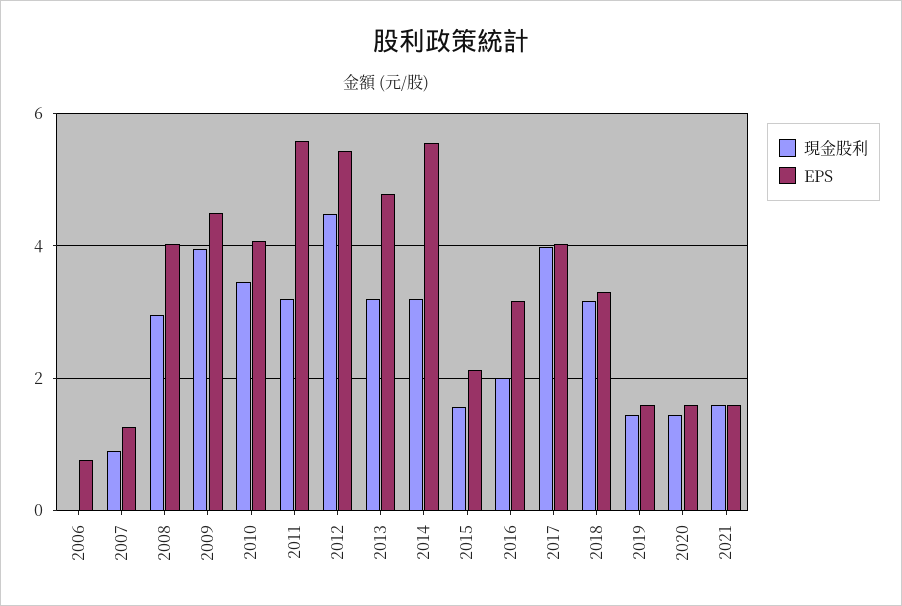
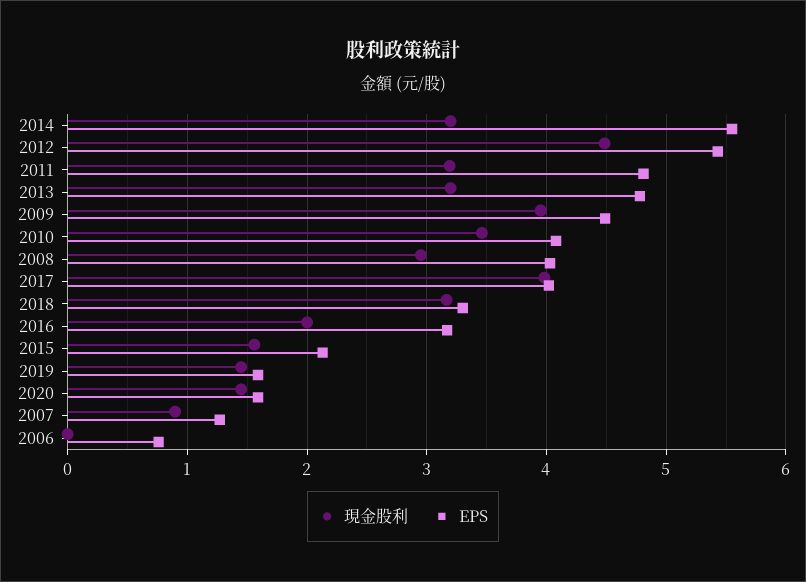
EPS, 2011: 5.6 -> 4.8
現金股利, 2021: 1.6 -> none
EPS, 2021: 1.6 -> none

